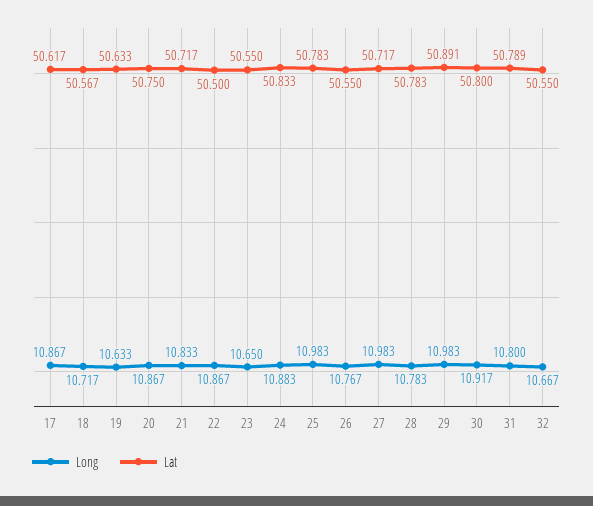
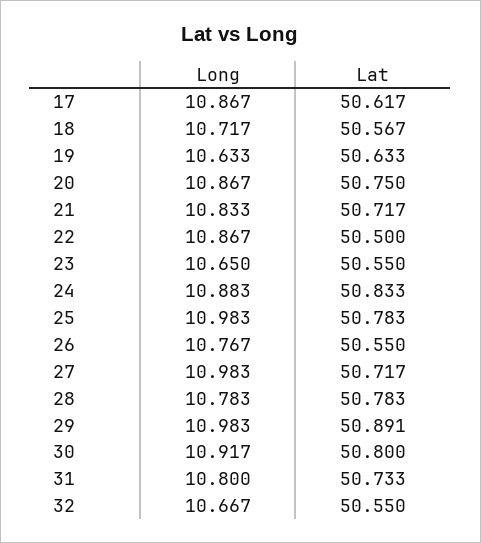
Lat, 31: 50.789 -> 50.733

